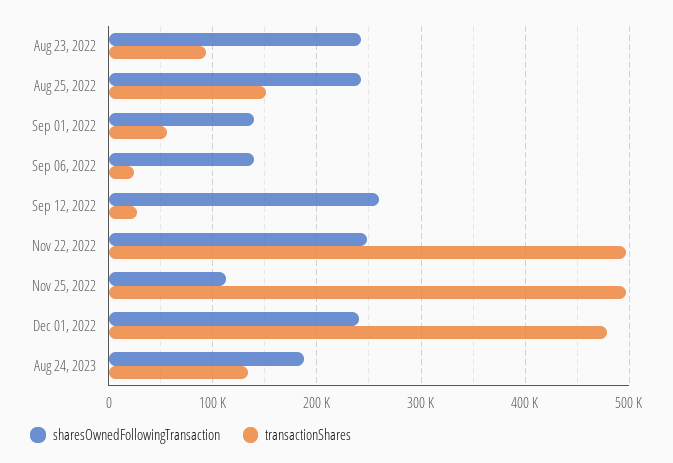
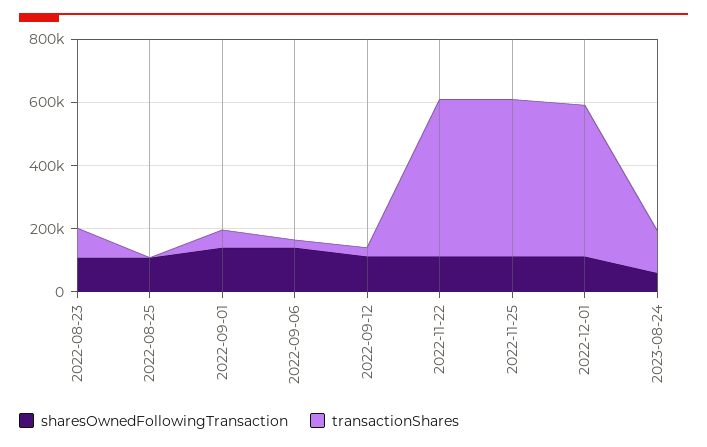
sharesOwnedFollowingTransaction, Aug 23, 2022: 240000 -> 100000
sharesOwnedFollowingTransaction, Aug 25, 2022: 240000 -> 100000
transactionShares, Aug 25, 2022: 150000 -> 0
sharesOwnedFollowingTransaction, Sep 12, 2022: 260000 -> 100000
sharesOwnedFollowingTransaction, Nov 22, 2022: 250000 -> 100000
sharesOwnedFollowingTransaction, Dec 01, 2022: 240000 -> 100000
sharesOwnedFollowingTransaction, Aug 24, 2023: 190000 -> 50000

